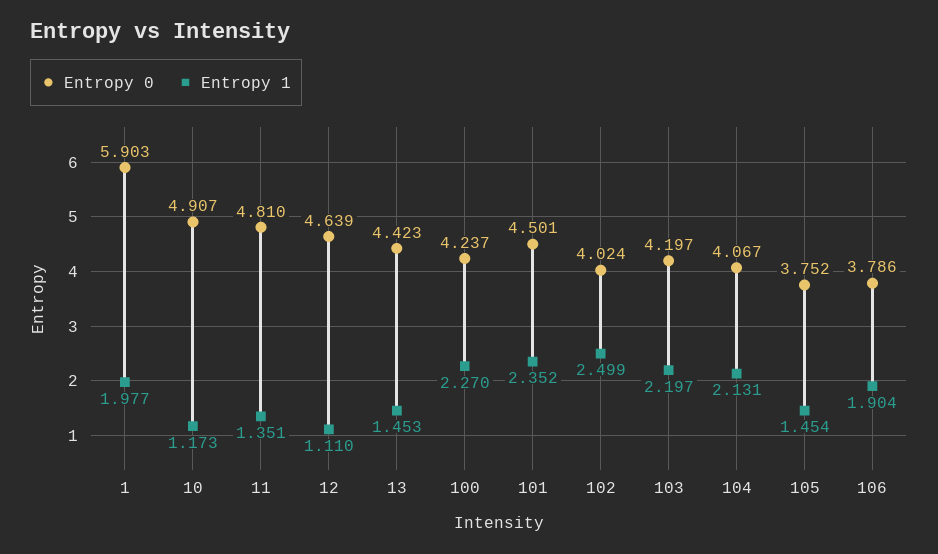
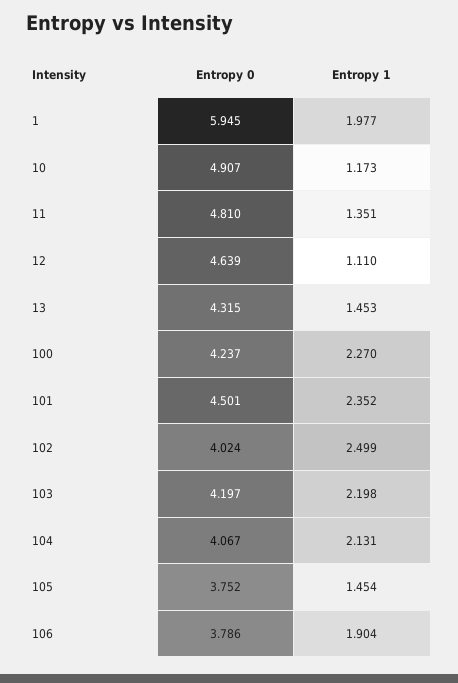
Entropy 0, 1: 5.903 -> 5.945
Entropy 0, 13: 4.423 -> 4.315
Entropy 1, 103: 2.197 -> 2.198

